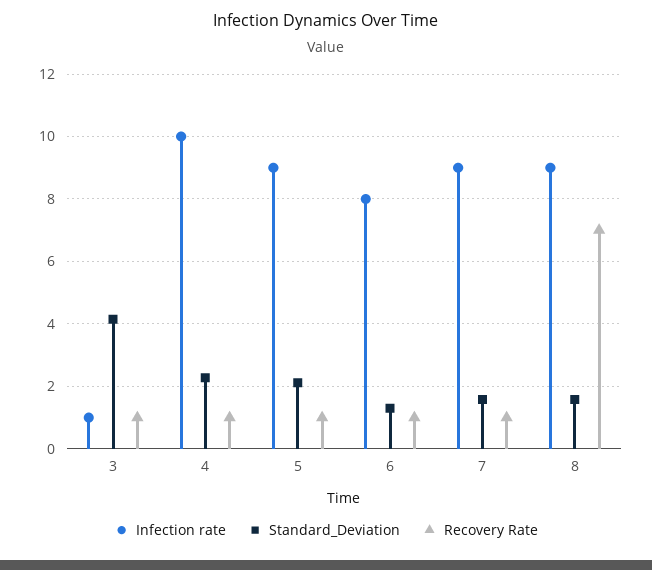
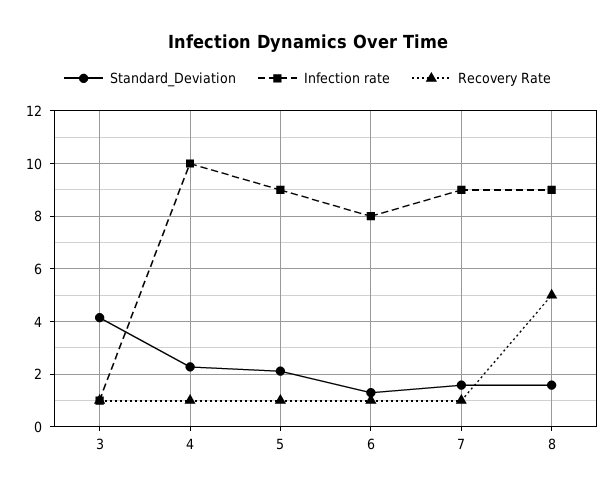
Recovery Rate, 8: 7 -> 5

